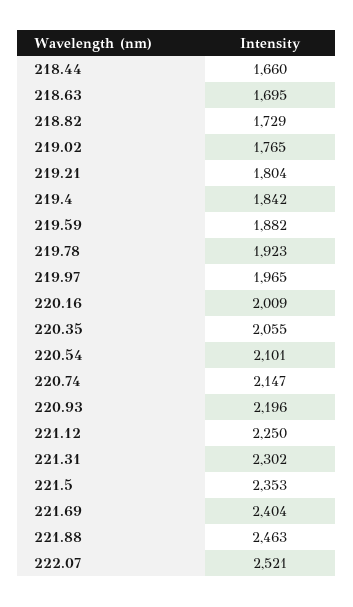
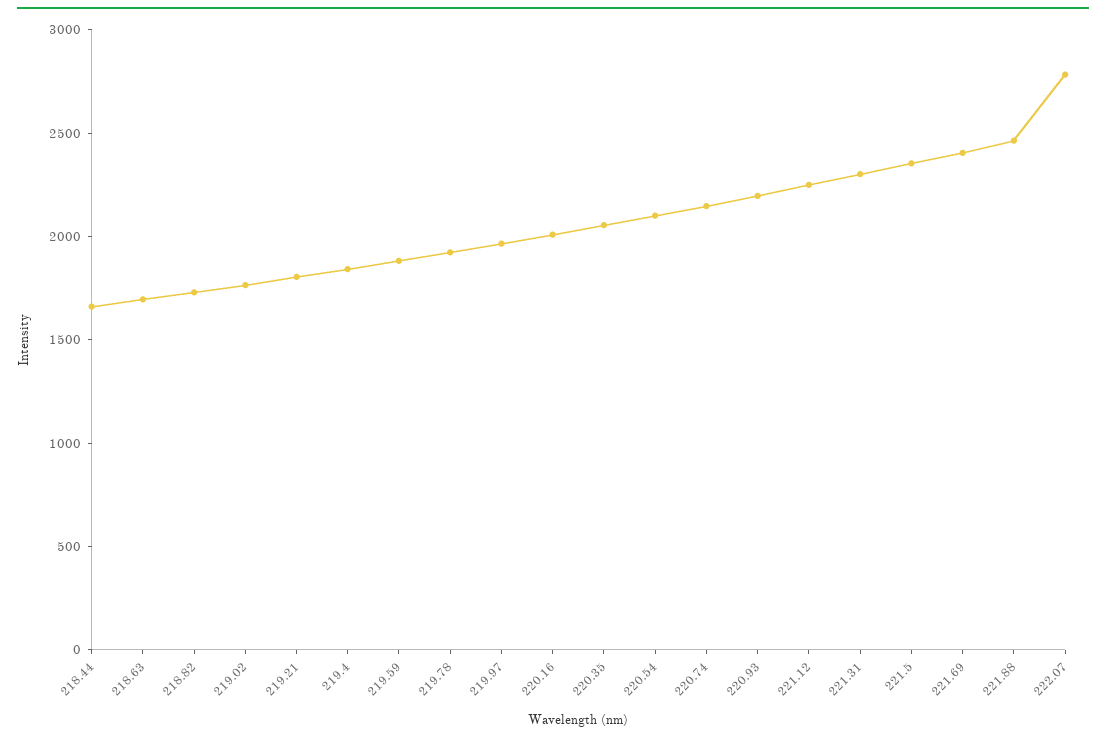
222.07: 2521 -> 2800

